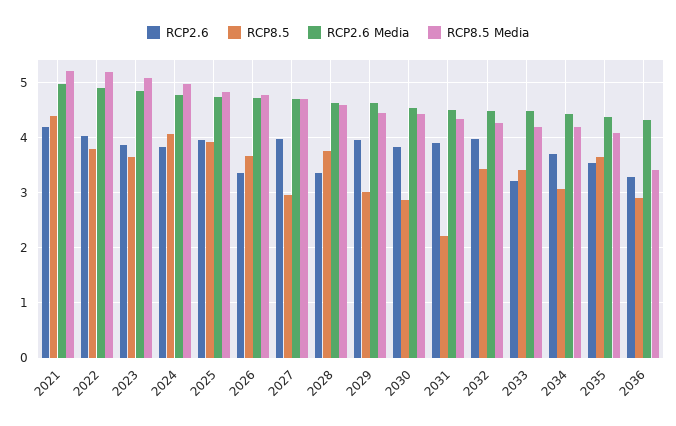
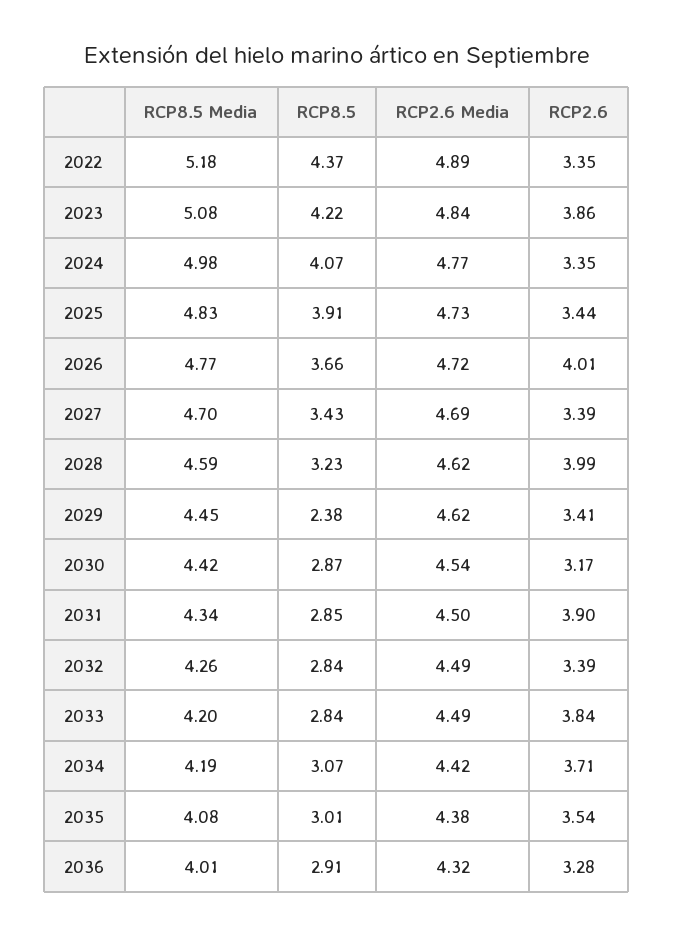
RCP2.6, 2021: 4.2 -> none
RCP8.5, 2021: 4.4 -> none
RCP2.6 Media, 2021: 5 -> none
RCP8.5 Media, 2021: 5.2 -> none
RCP2.6, 2022: 4 -> 3.35
RCP8.5, 2022: 3.8 -> 4.37
RCP8.5, 2023: 3.6 -> 4.22
RCP2.6, 2024: 3.8 -> 3.35
RCP2.6, 2025: 4 -> 3.44
RCP2.6, 2026: 3.4 -> 4.01
RCP2.6, 2027: 4 -> 3.39
RCP8.5, 2027: 3 -> 3.43
RCP2.6, 2028: 3.4 -> 3.99
RCP8.5, 2028: 3.8 -> 3.23
RCP2.6, 2029: 4 -> 3.41
RCP8.5, 2029: 3 -> 2.38
RCP2.6, 2030: 3.8 -> 3.17
RCP8.5, 2031: 2.2 -> 2.85
RCP2.6, 2032: 4 -> 3.39
RCP8.5, 2032: 3.4 -> 2.84
RCP2.6, 2033: 3.2 -> 3.84
RCP8.5, 2033: 3.4 -> 2.84
RCP8.5, 2035: 3.6 -> 3.01
RCP8.5 Media, 2036: 3.4 -> 4.01

